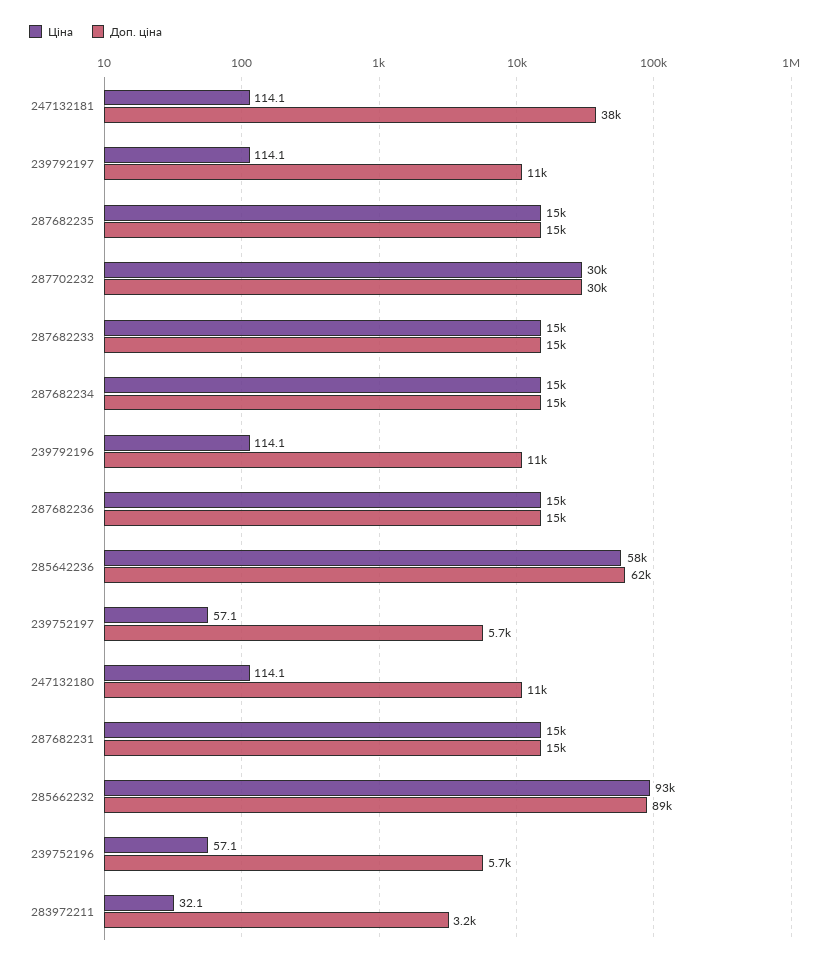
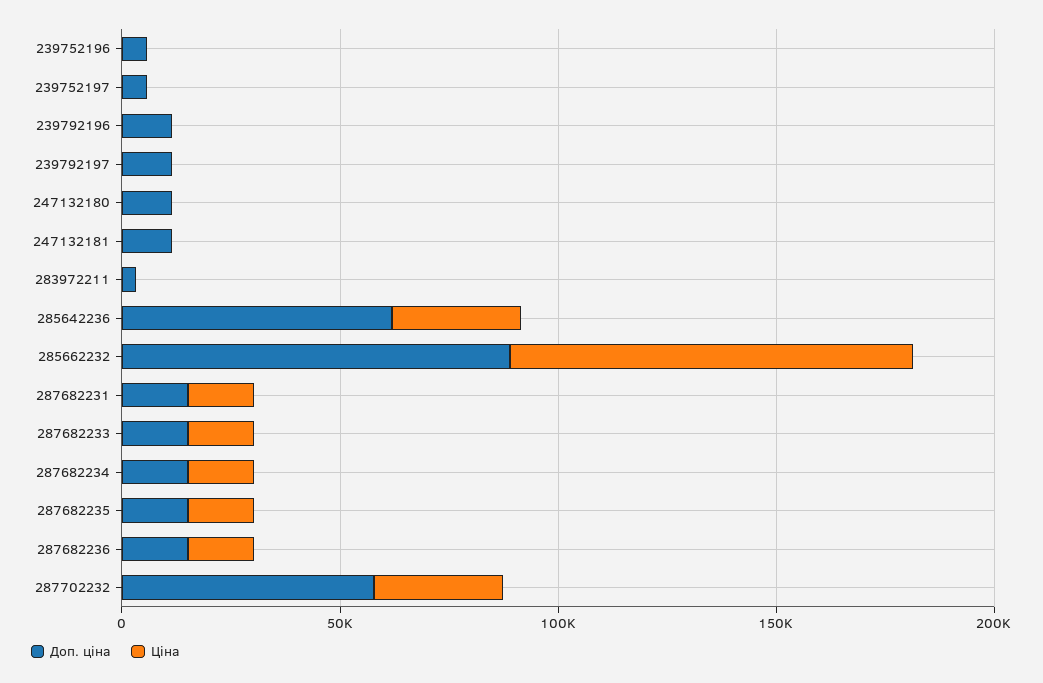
Доп. ціна, 247132181: 38000 -> 10000
Доп. ціна, 287702232: 30000 -> 60000
Ціна, 285642236: 58000 -> 30000

